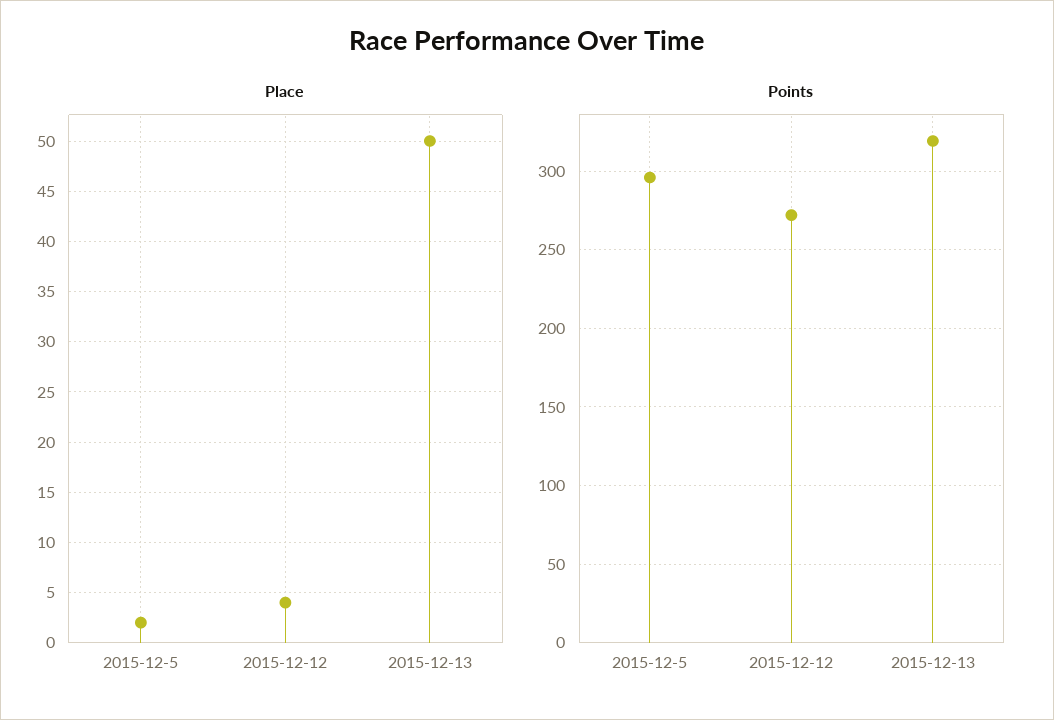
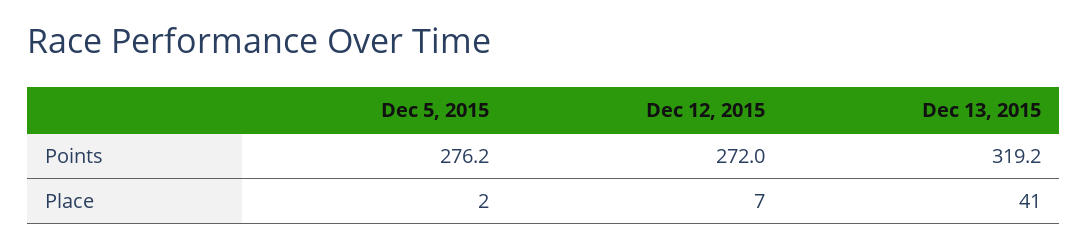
Place, 2015-12-12: 4 -> 7
Place, 2015-12-13: 50 -> 41
Points, 2015-12-5: 295 -> 276.2

